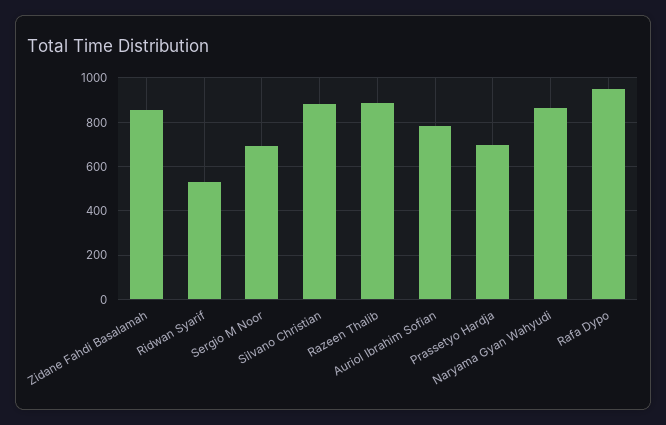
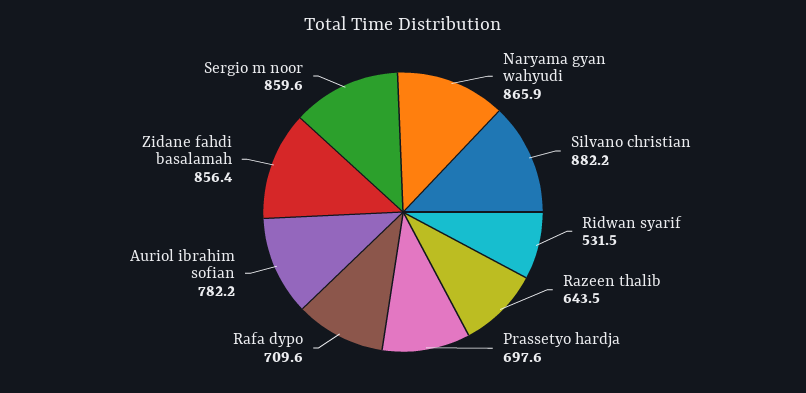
Sergio M Noor: 700 -> 859.6
Razeen Thalib: 900 -> 643.5
Rafa Dypo: 950 -> 709.6

